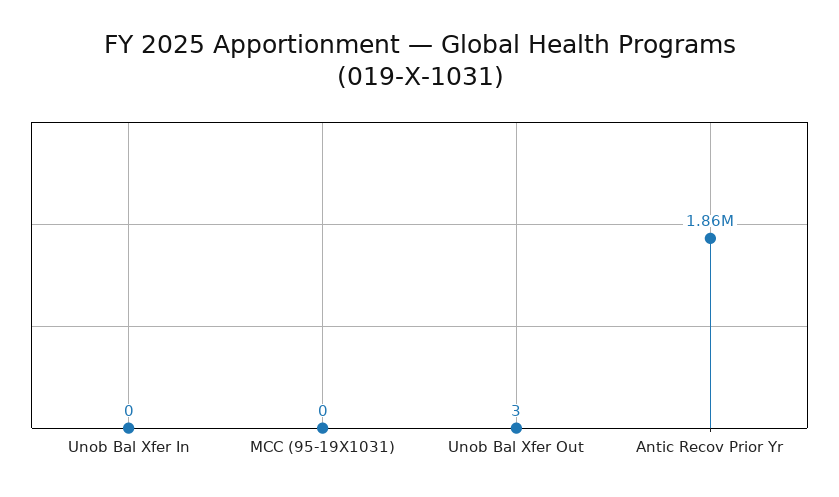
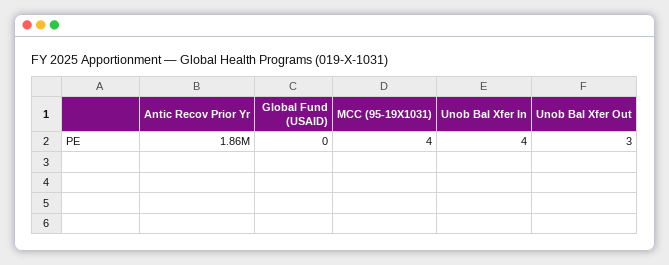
Unob Bal Xfer In: 0 -> 4
MCC (95-19X1031): 0 -> 4
Global Fund (USAID): none -> 0

